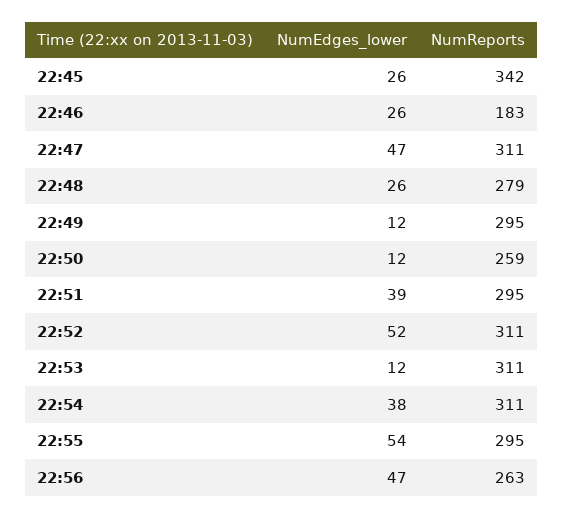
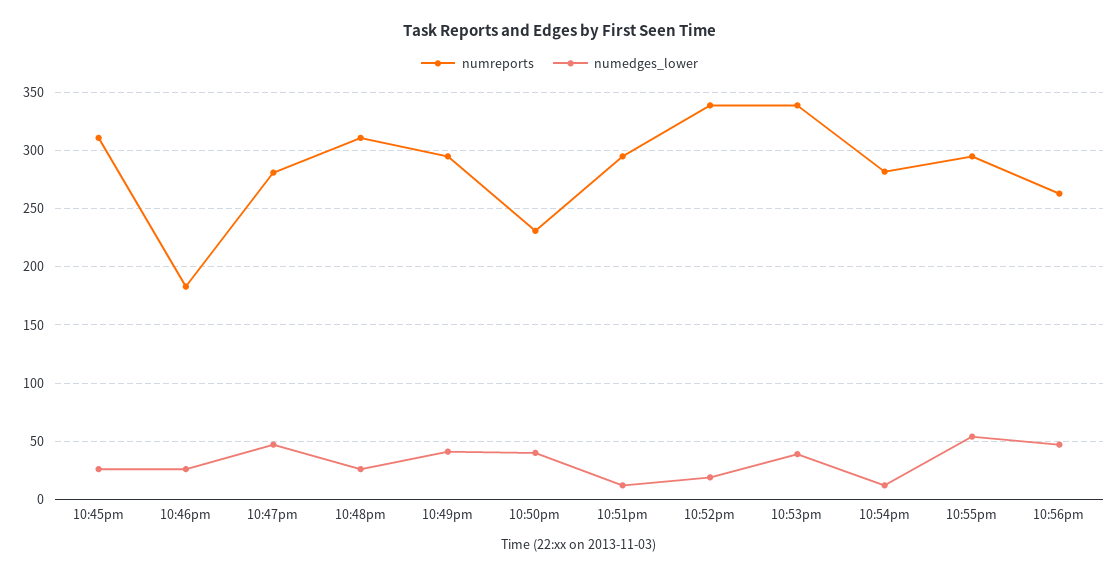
NumReports, 22:45: 342 -> 310
NumReports, 22:47: 311 -> 280
NumReports, 22:48: 279 -> 310
NumEdges_lower, 22:49: 12 -> 40
NumEdges_lower, 22:50: 12 -> 40
NumReports, 22:50: 259 -> 230
NumEdges_lower, 22:51: 39 -> 10
NumEdges_lower, 22:52: 52 -> 20
NumReports, 22:52: 311 -> 340
NumEdges_lower, 22:53: 12 -> 40
NumReports, 22:53: 311 -> 340
NumEdges_lower, 22:54: 38 -> 10
NumReports, 22:54: 311 -> 280

